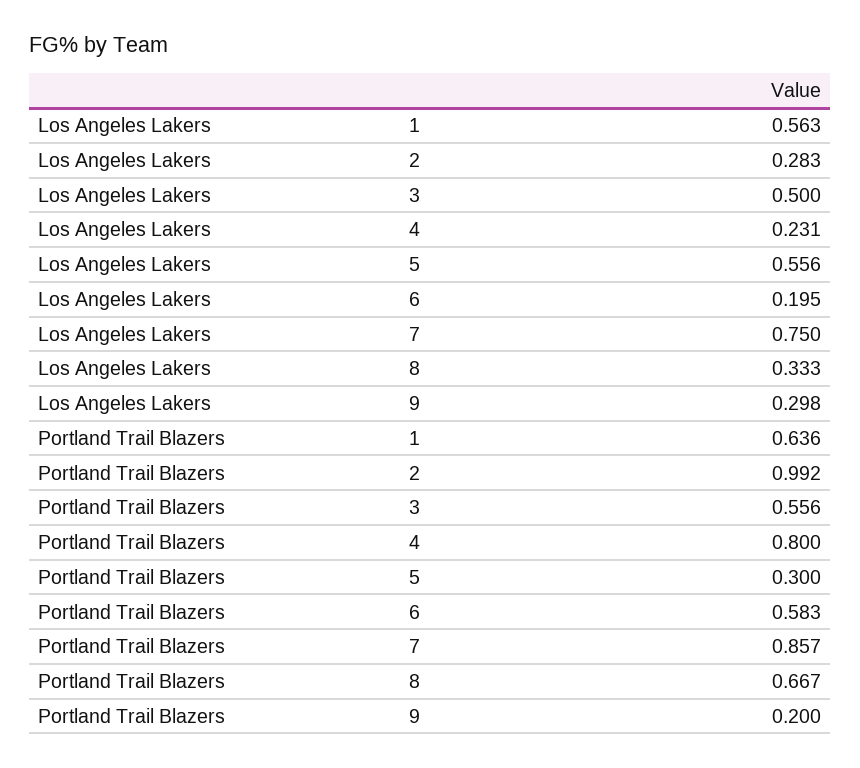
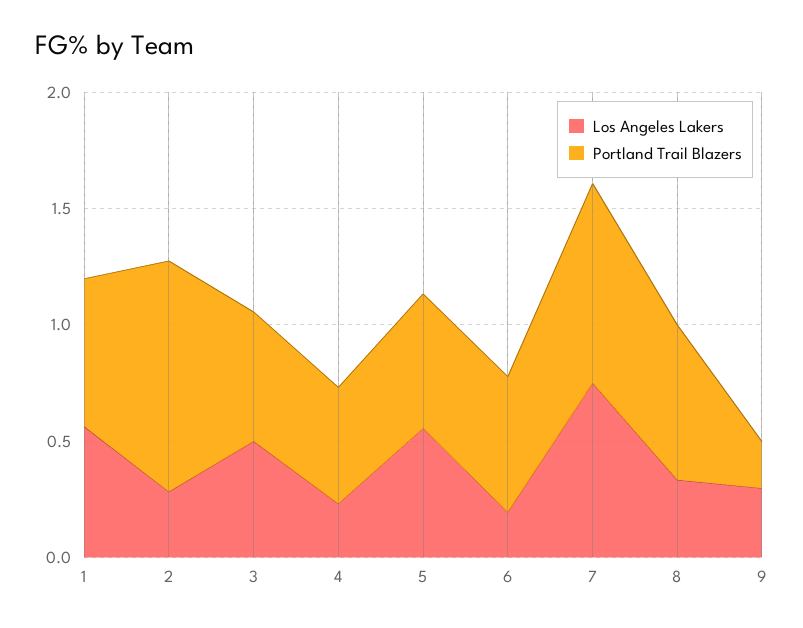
Portland Trail Blazers, 4: 0.8 -> 0.5
Portland Trail Blazers, 5: 0.3 -> 0.6

